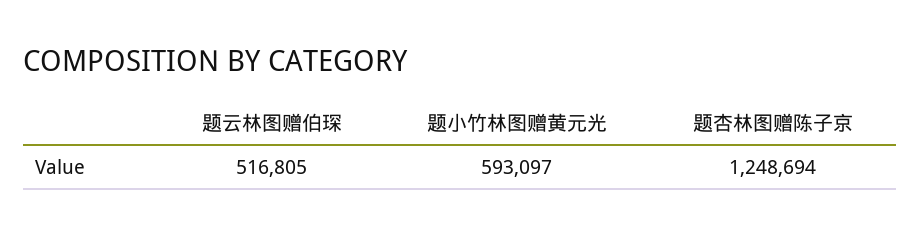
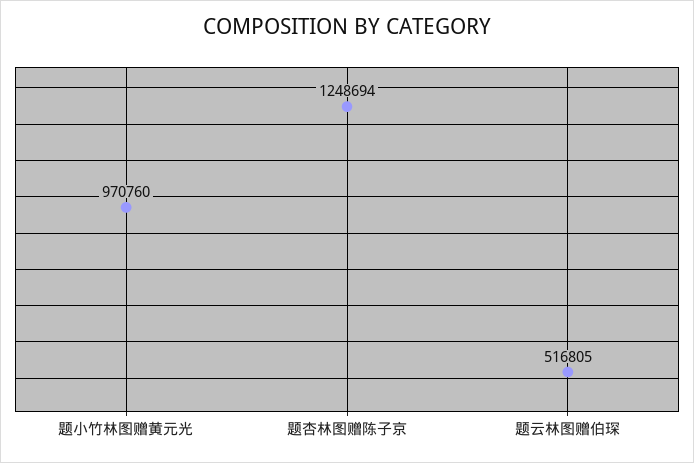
题小竹林图赠黄元光: 593097 -> 970760

